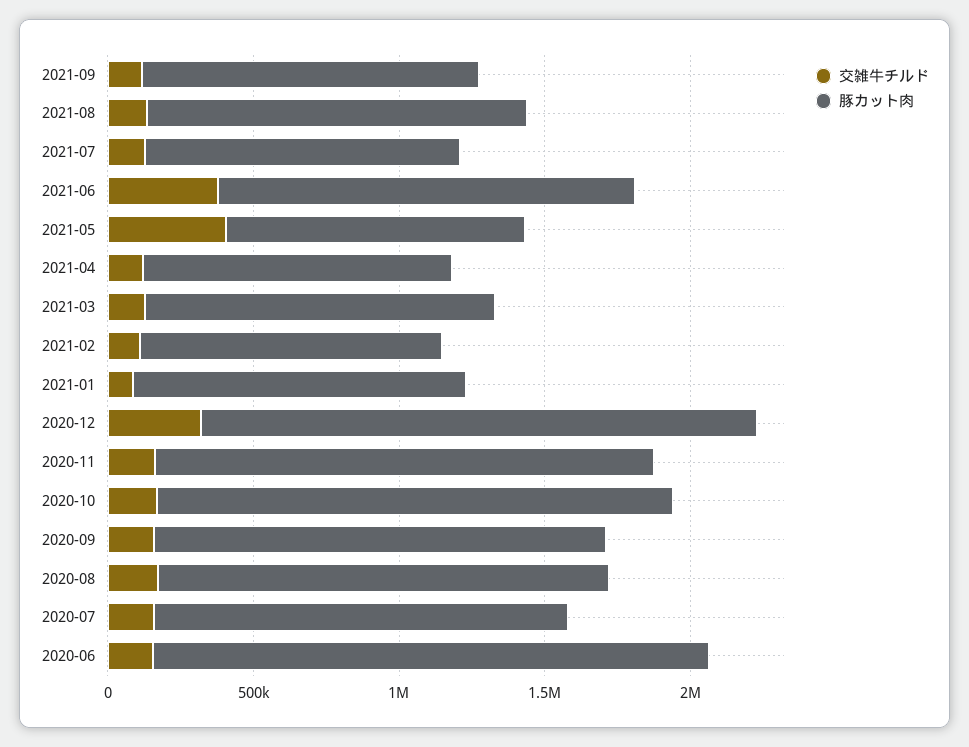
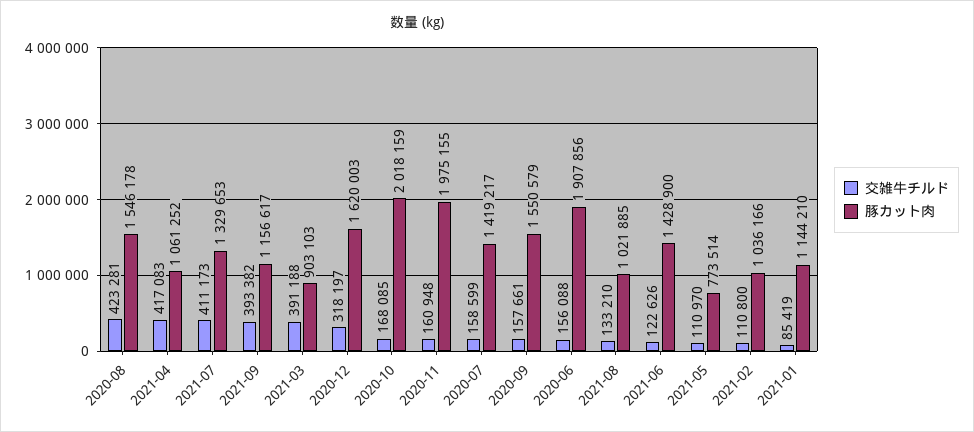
交雑牛チルド, 2021-09: 100000 -> 393382
豚カット肉, 2021-08: 1300000 -> 1021885
交雑牛チルド, 2021-07: 100000 -> 411173
豚カット肉, 2021-07: 1100000 -> 1329653
交雑牛チルド, 2021-06: 400000 -> 122626
交雑牛チルド, 2021-05: 400000 -> 110970
豚カット肉, 2021-05: 1000000 -> 773514
交雑牛チルド, 2021-04: 100000 -> 417083
交雑牛チルド, 2021-03: 100000 -> 391188
豚カット肉, 2021-03: 1200000 -> 903103
豚カット肉, 2020-12: 1900000 -> 1620003
豚カット肉, 2020-11: 1700000 -> 1975155
豚カット肉, 2020-10: 1800000 -> 2018159
交雑牛チルド, 2020-08: 200000 -> 423281

